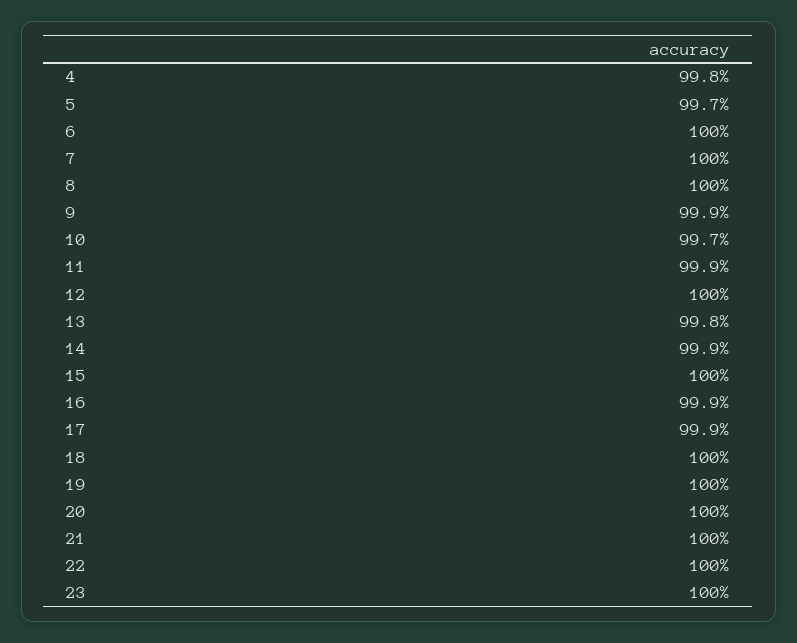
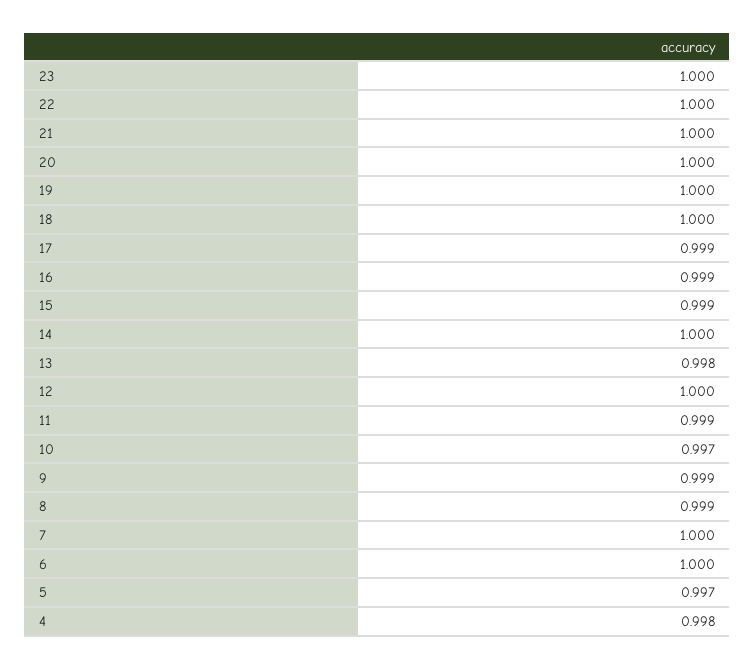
8: 1 -> 0.999
14: 0.999 -> 1
15: 1 -> 0.999

